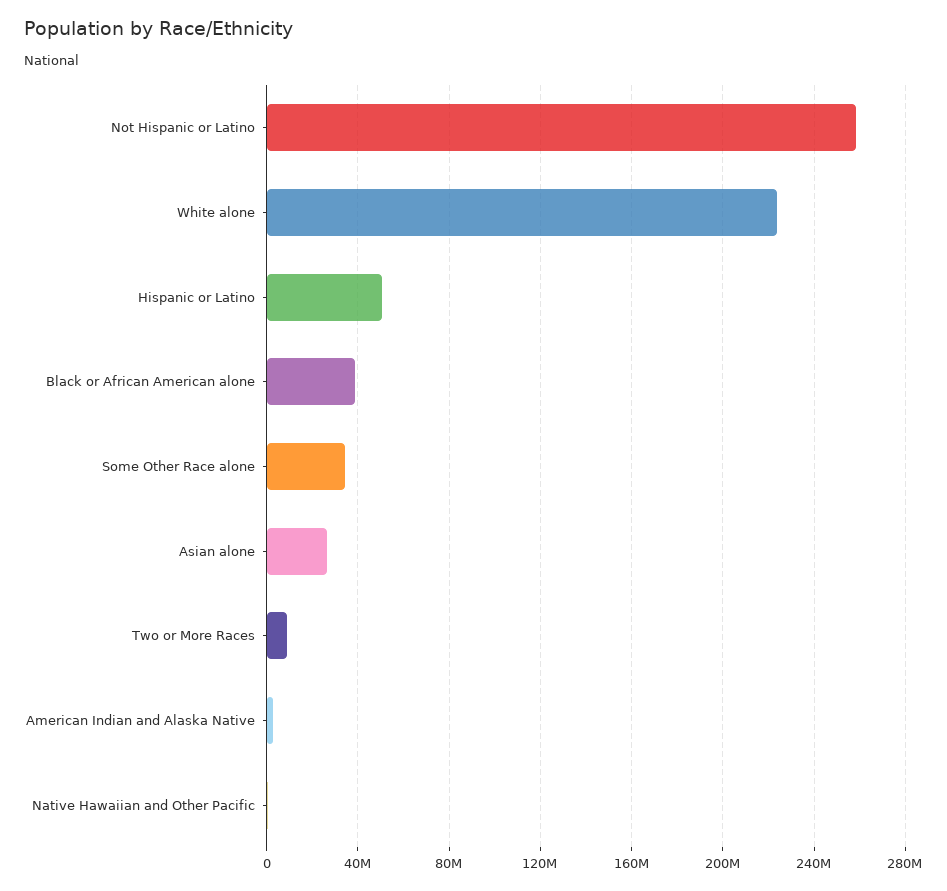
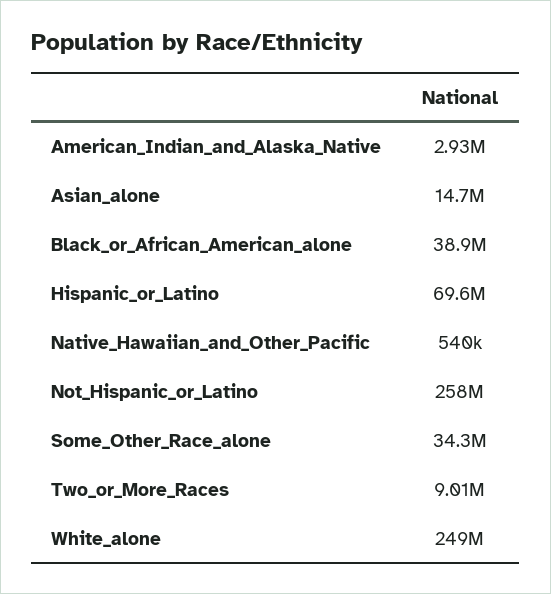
White alone: 225000000 -> 249000000
Hispanic or Latino: 50000000 -> 69600000
Asian alone: 25000000 -> 14700000

